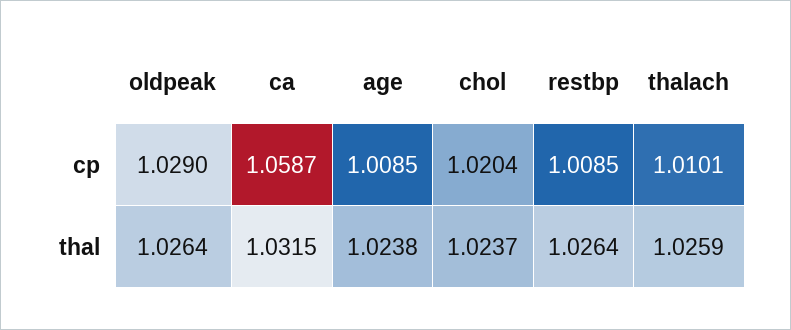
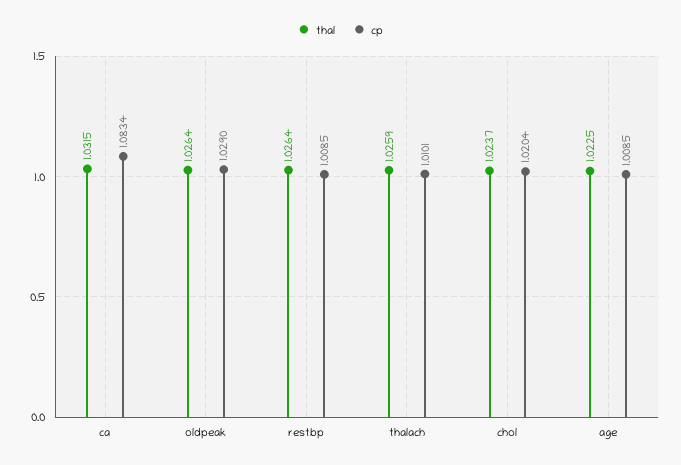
cp, ca: 1.0587 -> 1.0834
thal, age: 1.0238 -> 1.0225

